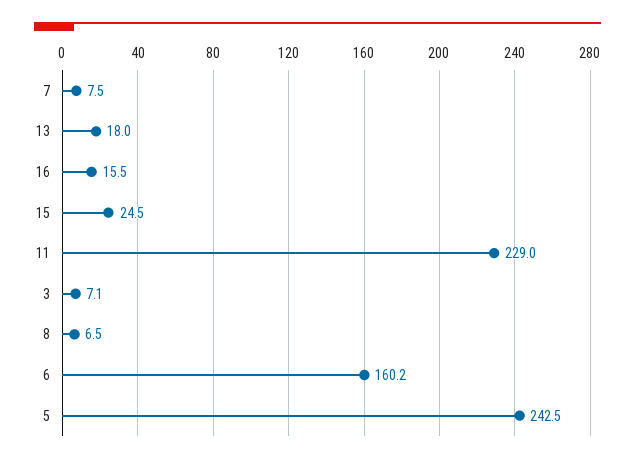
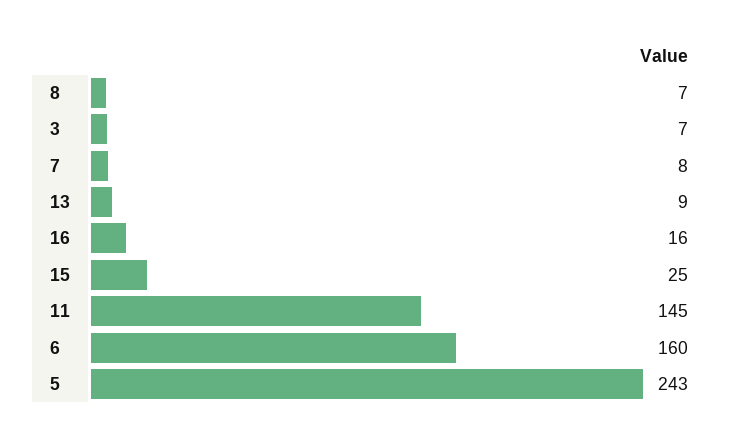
13: 18 -> 9
11: 229 -> 145

